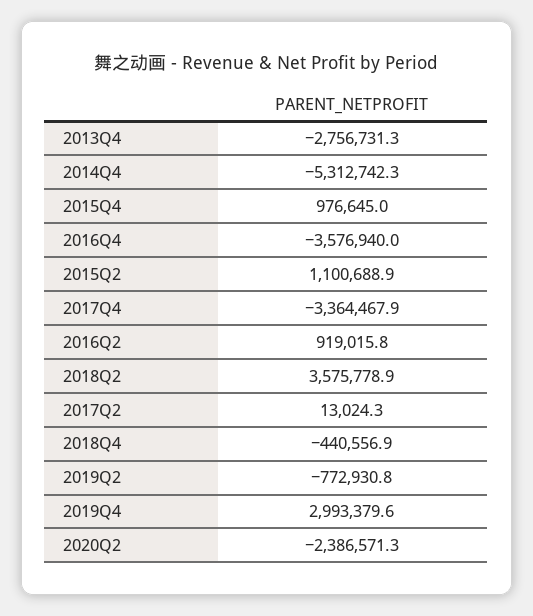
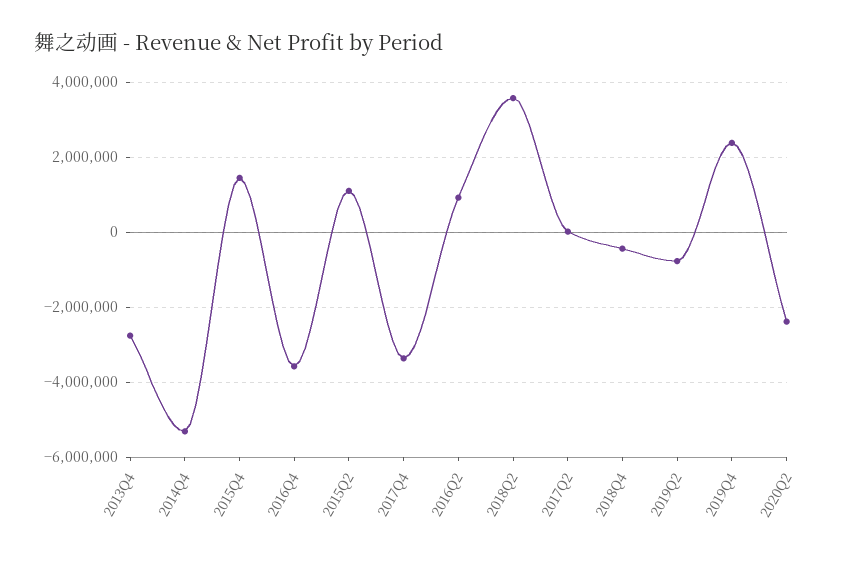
2015Q4: 976645 -> 1400000
2019Q4: 2993379.6 -> 2400000

